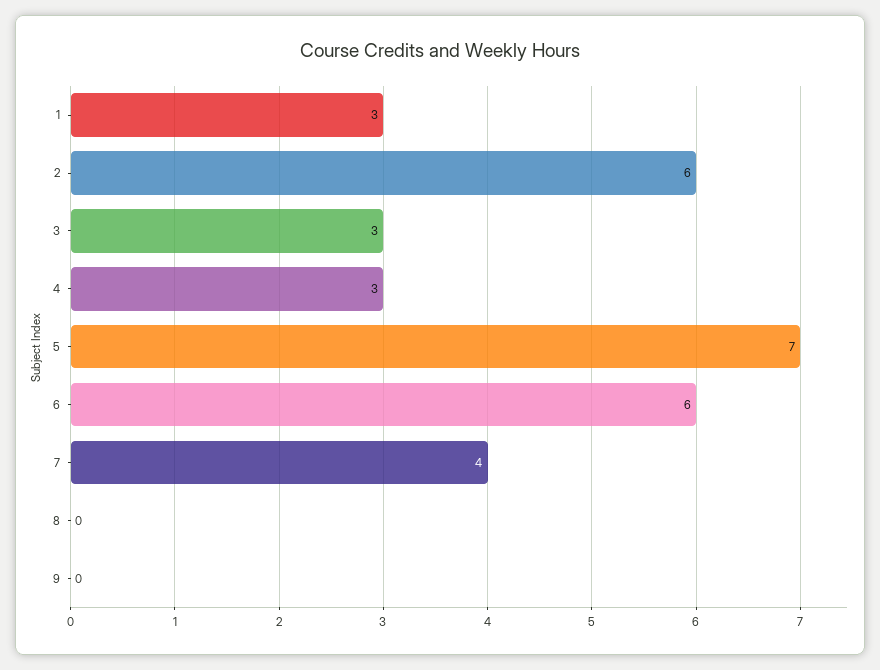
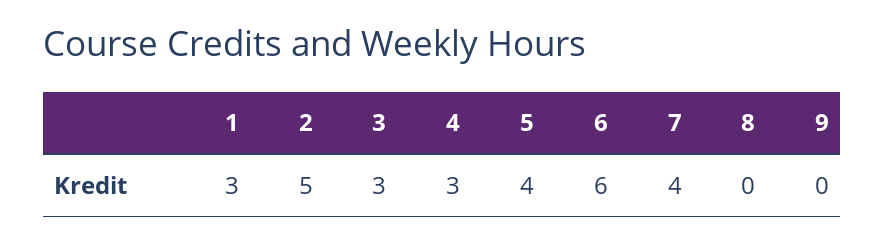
2: 6 -> 5
5: 7 -> 4

